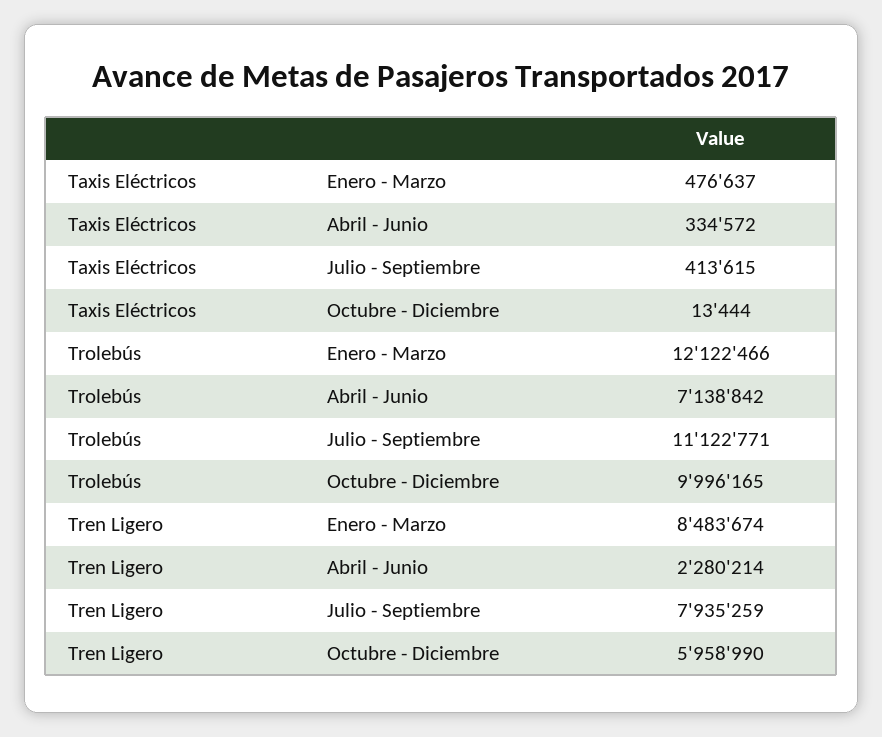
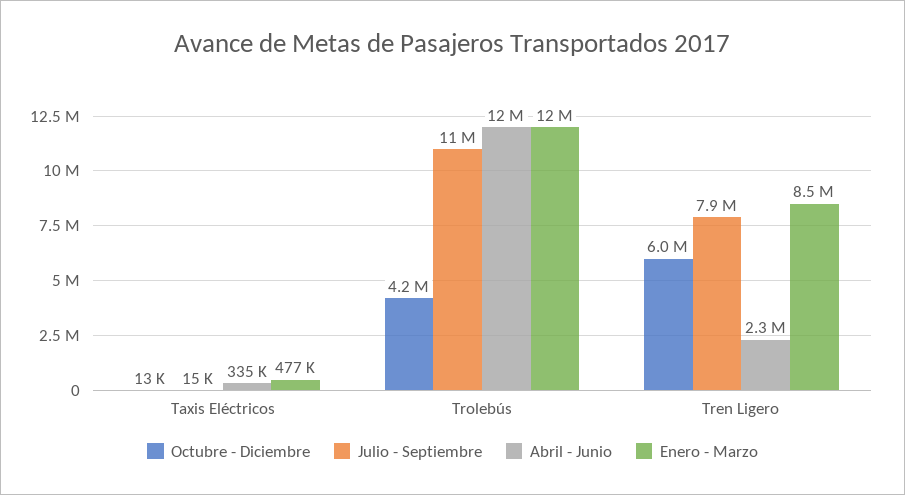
Julio - Septiembre, Taxis Eléctricos: 413615 -> 15000
Abril - Junio, Trolebús: 7138842 -> 12000000
Octubre - Diciembre, Trolebús: 9996165 -> 4200000

